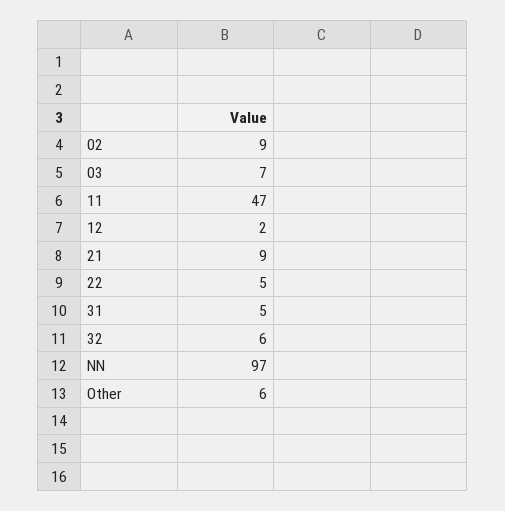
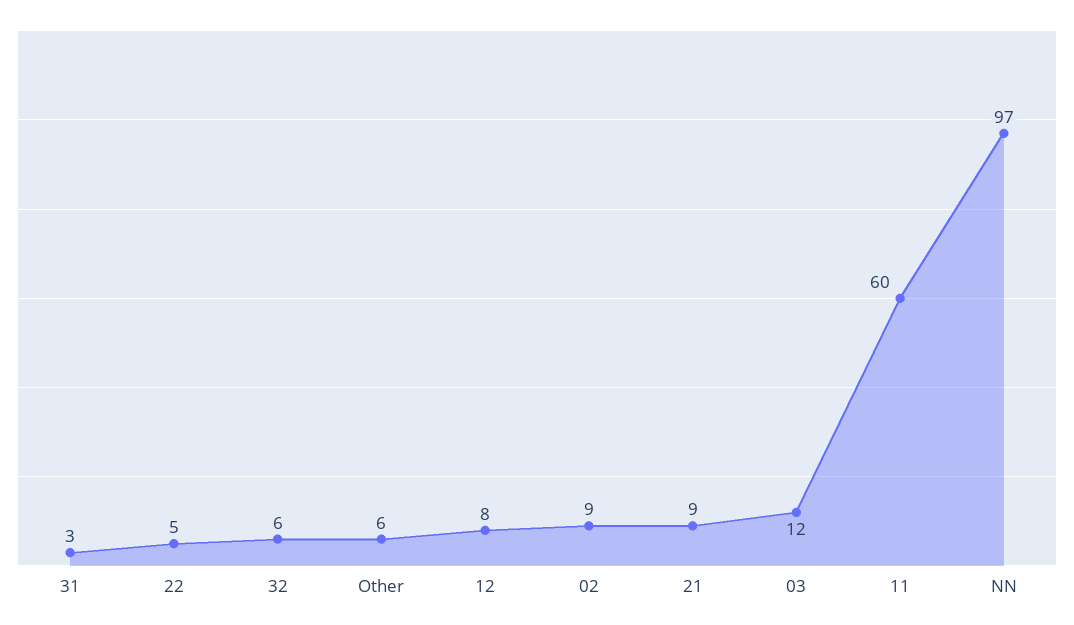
03: 7 -> 12
11: 47 -> 60
12: 2 -> 8
31: 5 -> 3

